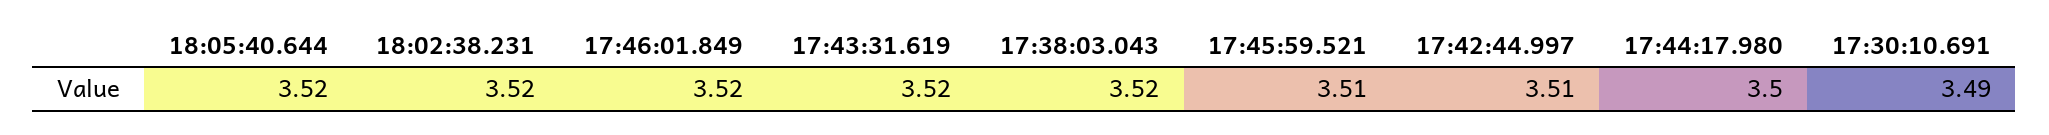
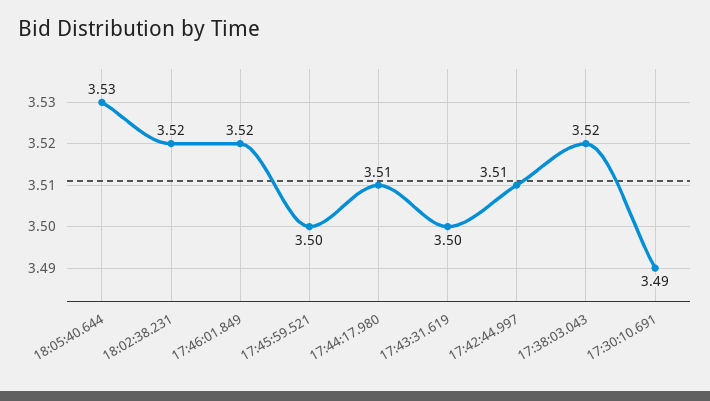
18:05:40.644: 3.52 -> 3.53
17:43:31.619: 3.52 -> 3.5
17:45:59.521: 3.51 -> 3.5
17:44:17.980: 3.5 -> 3.51

